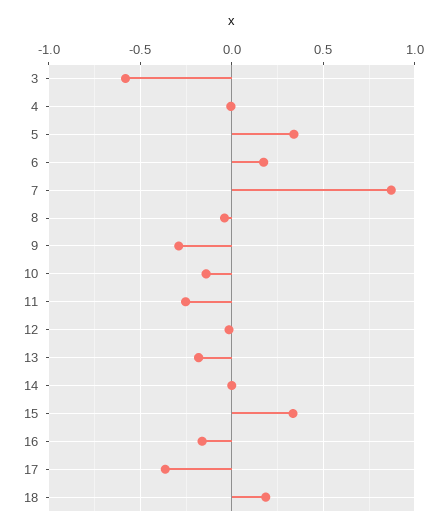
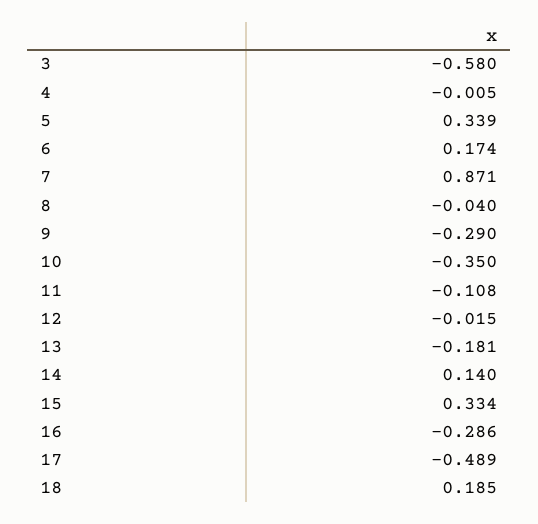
10: -0.15 -> -0.35
11: -0.25 -> -0.108
14: 0 -> 0.14
16: -0.15 -> -0.286
17: -0.35 -> -0.489

